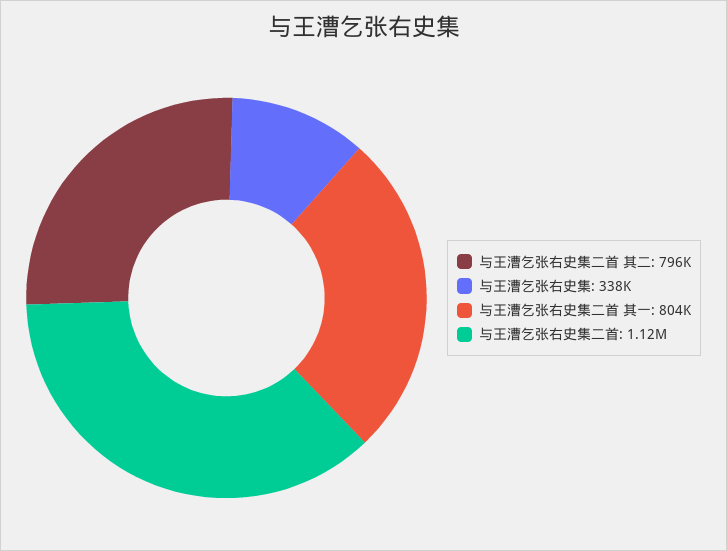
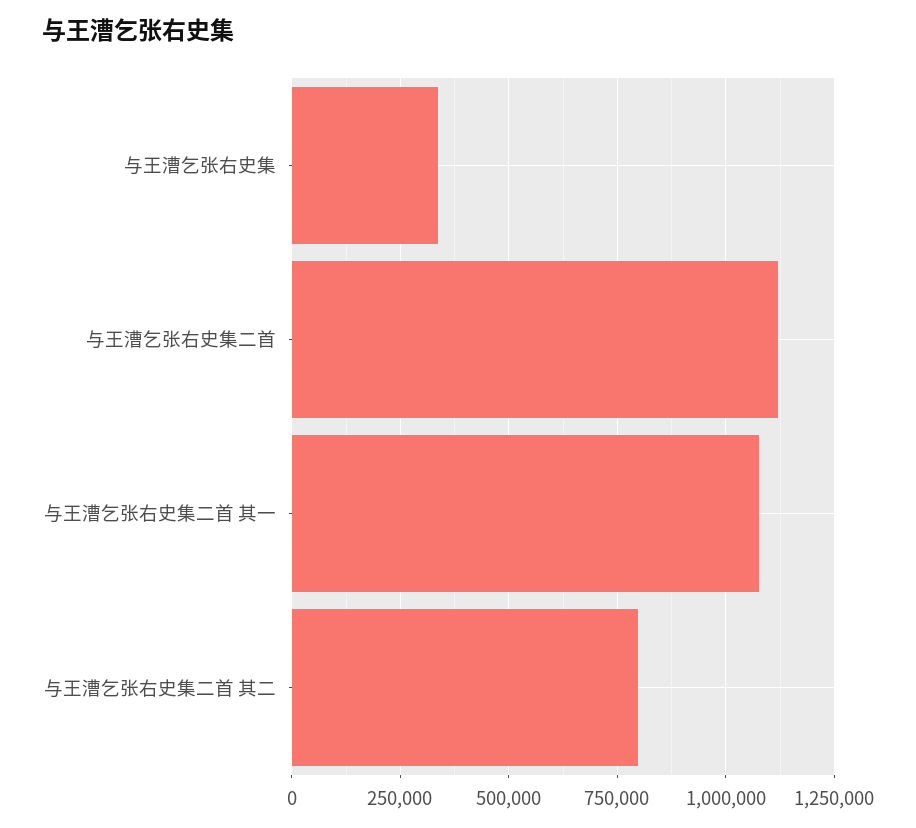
与王漕乞张右史集二首 其一: 804000 -> 1075000

